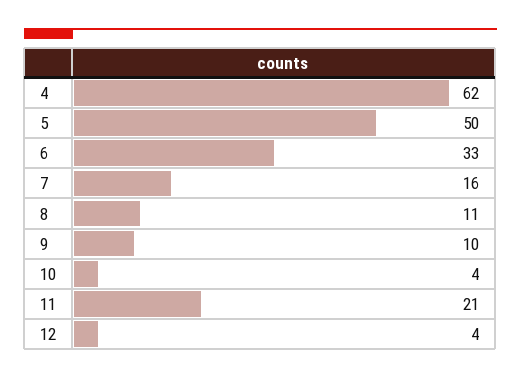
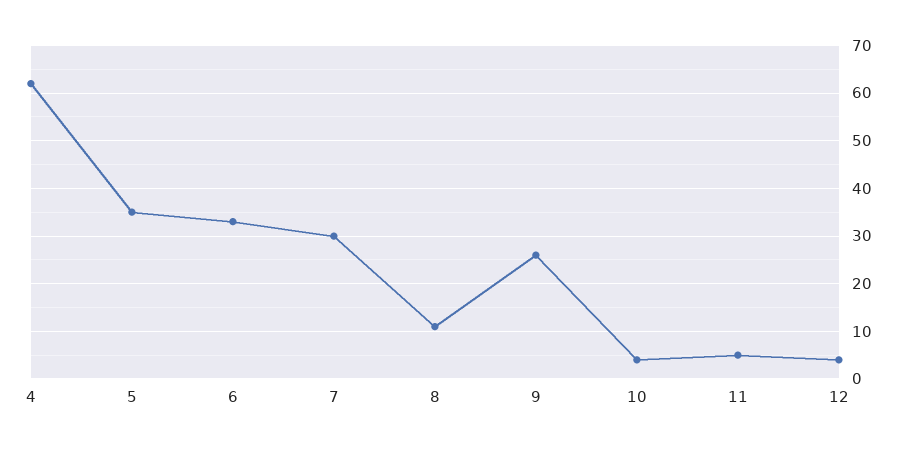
5: 50 -> 35
7: 16 -> 30
9: 10 -> 25
11: 21 -> 5

